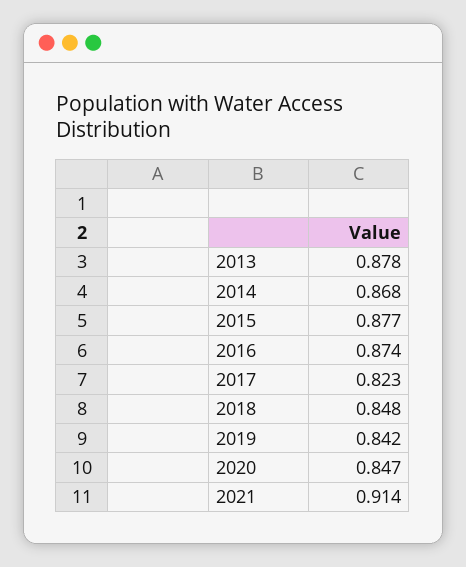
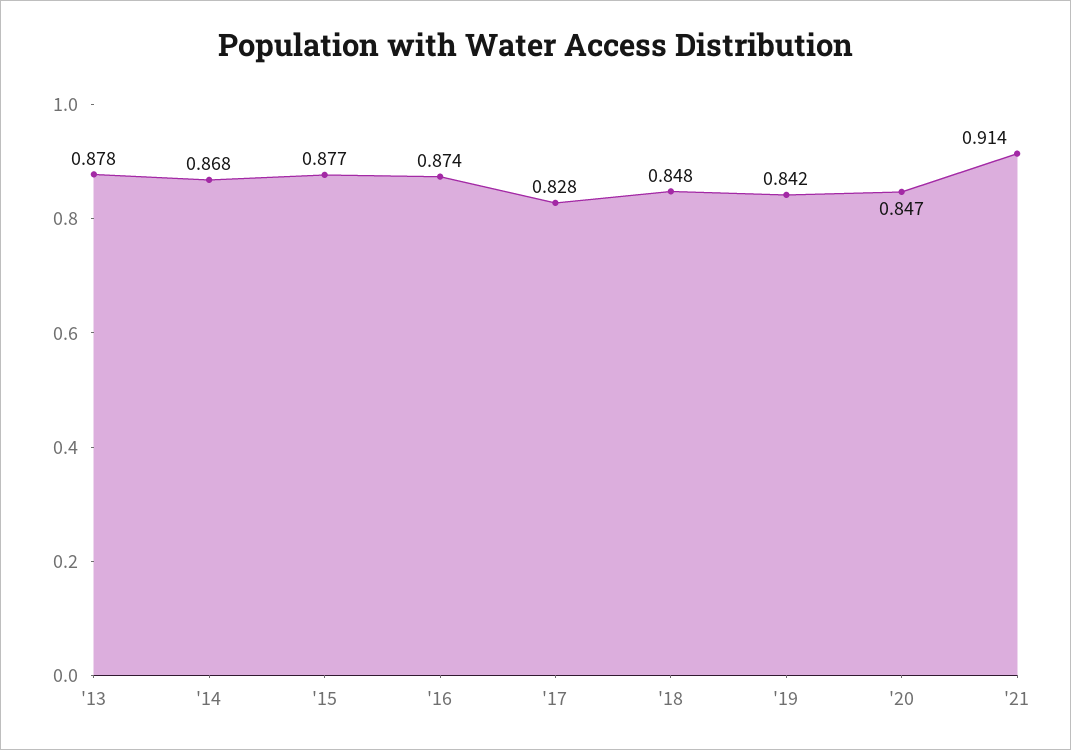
2017: 0.823 -> 0.828

